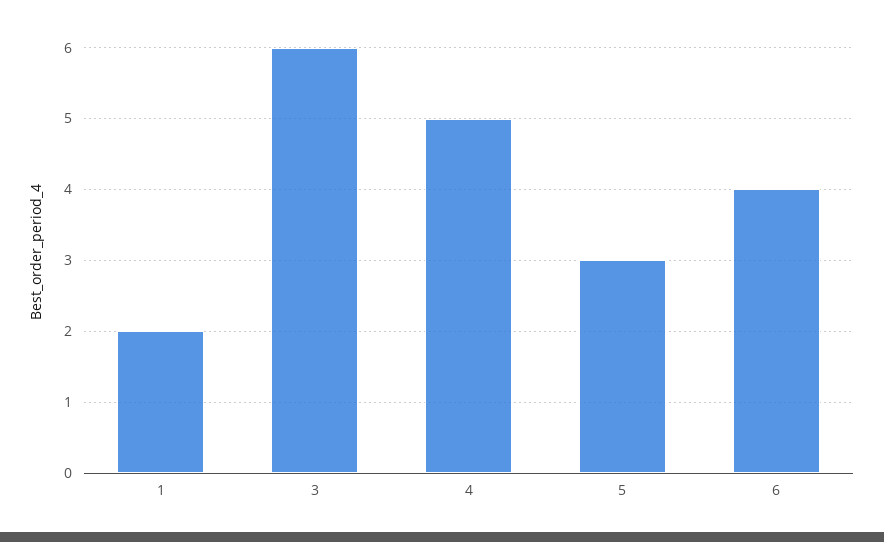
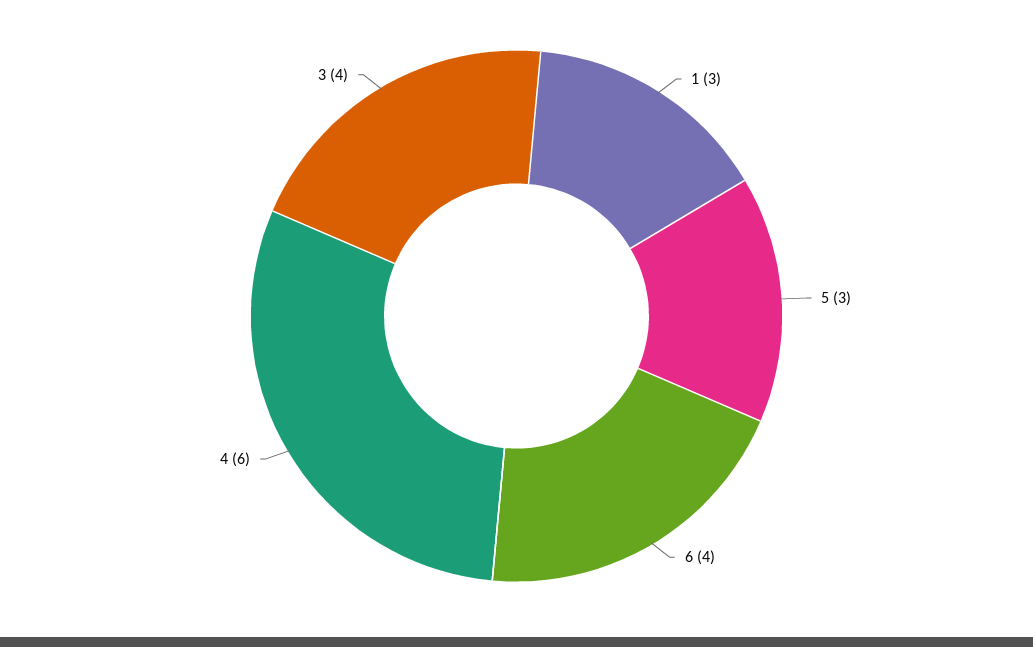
1: 2 -> 3
3: 6 -> 4
4: 5 -> 6

